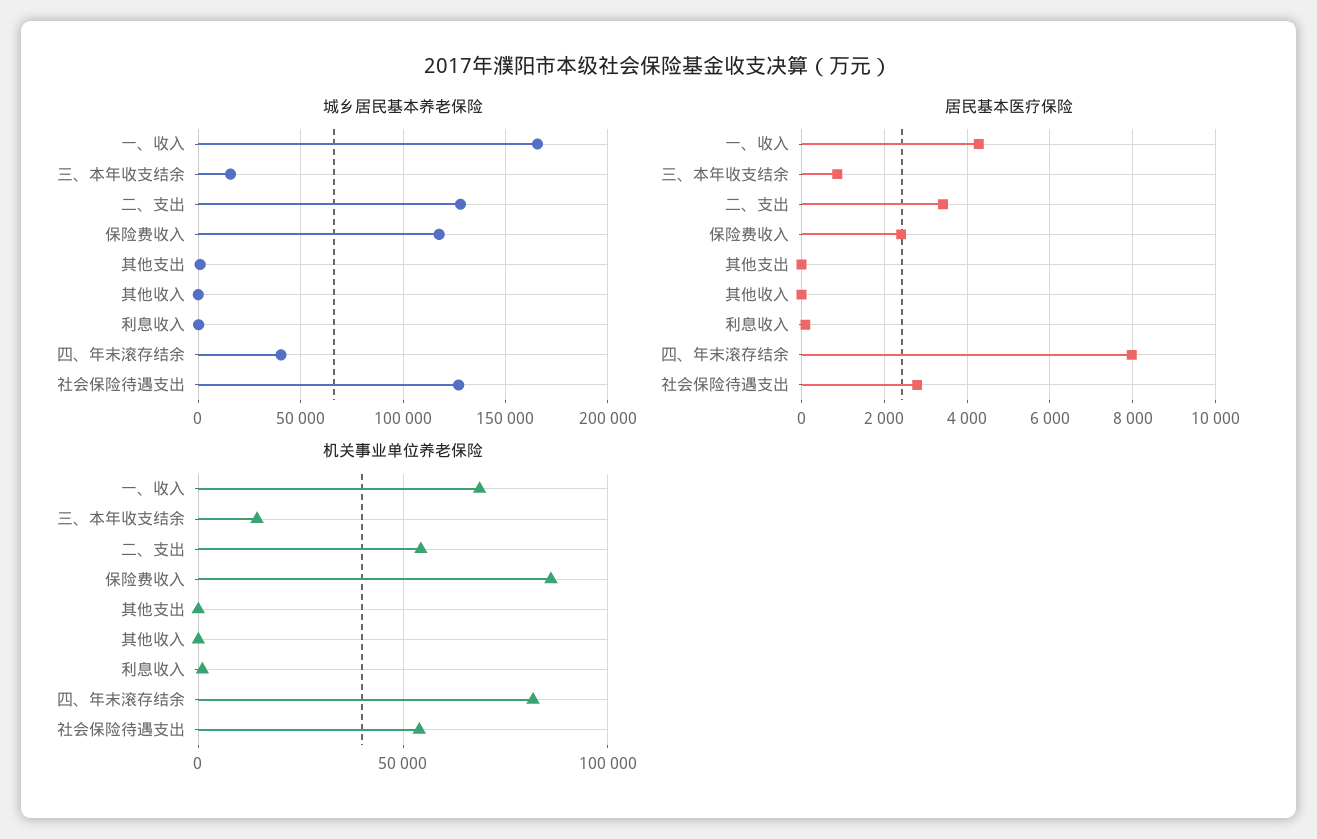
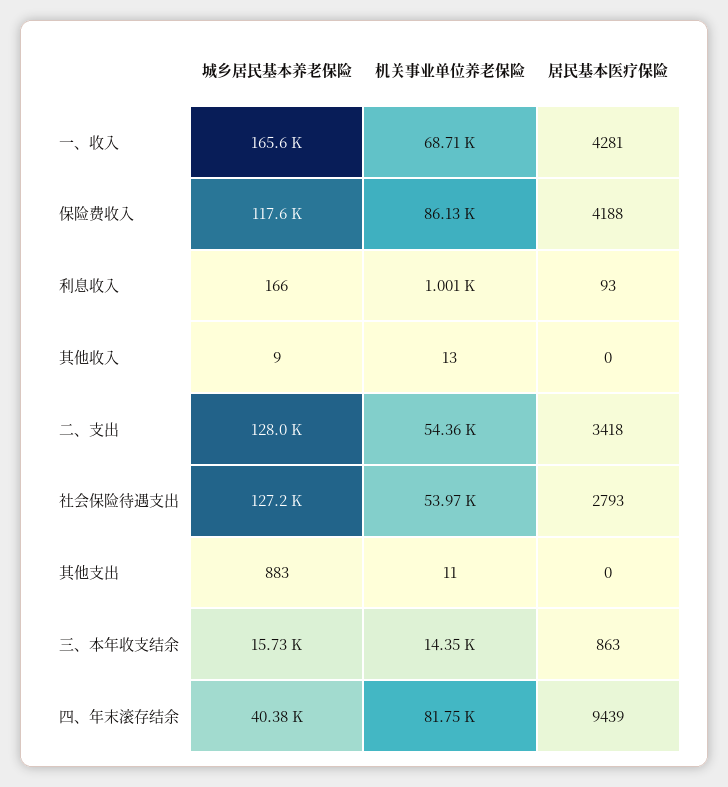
居民基本医疗保险, 保险费收入: 2400 -> 4188
居民基本医疗保险, 四、年末滚存结余: 8000 -> 9439

